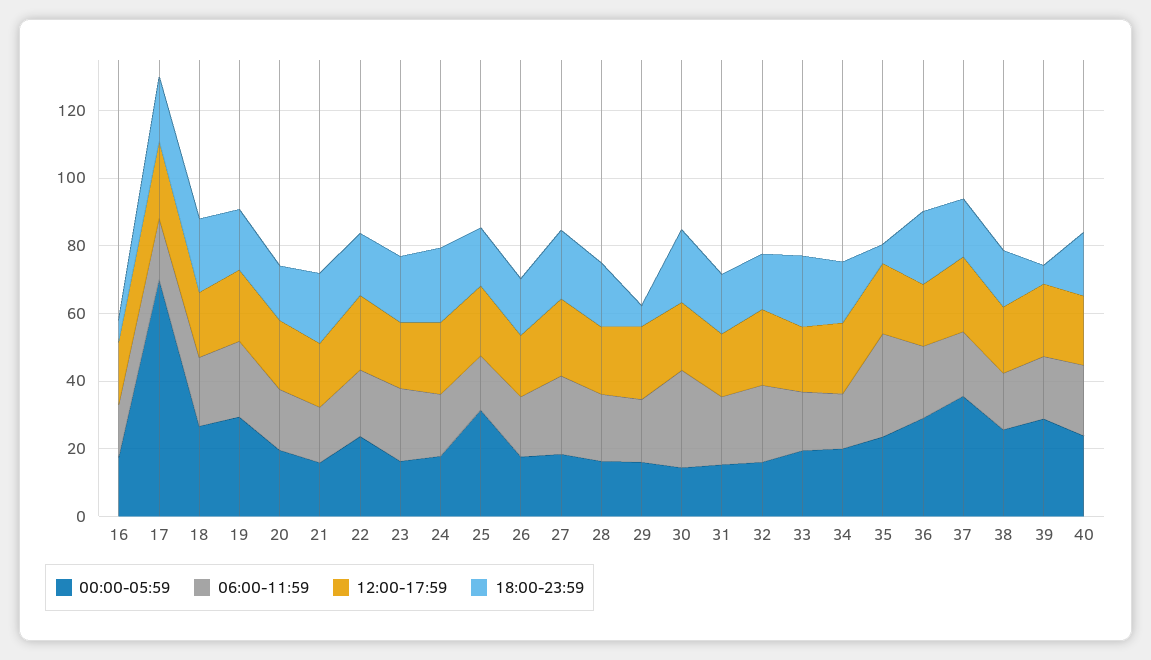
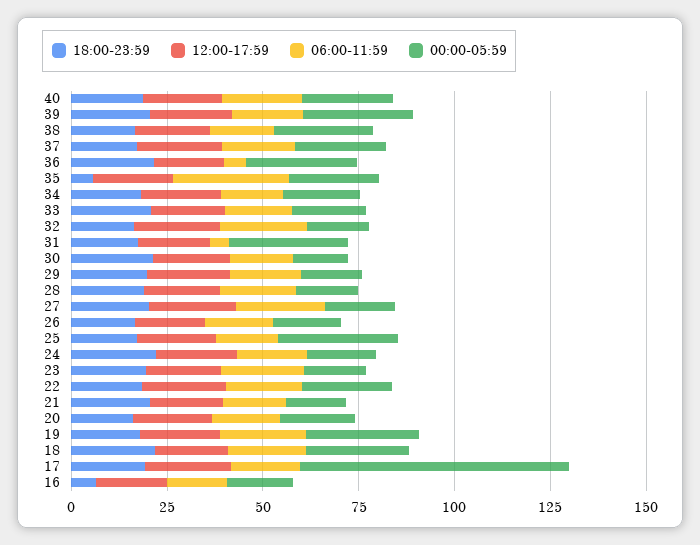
18:00-23:59, 29: 5 -> 20
06:00-11:59, 30: 30 -> 15
00:00-05:59, 31: 15 -> 30
06:00-11:59, 31: 20 -> 5
06:00-11:59, 36: 20 -> 5
00:00-05:59, 37: 35 -> 25
18:00-23:59, 39: 5 -> 20

